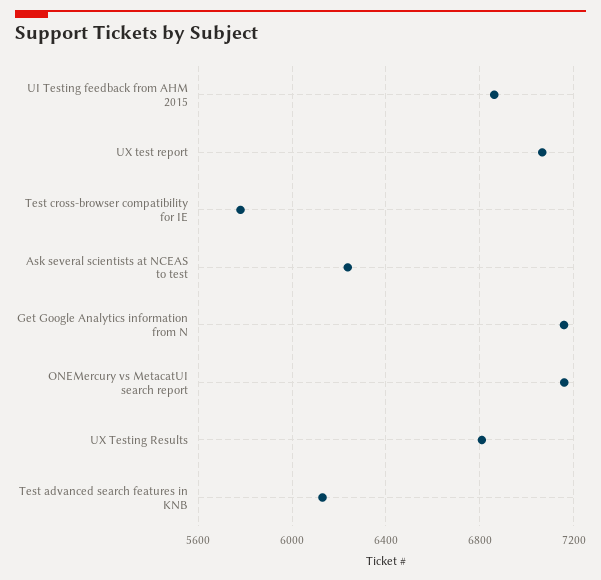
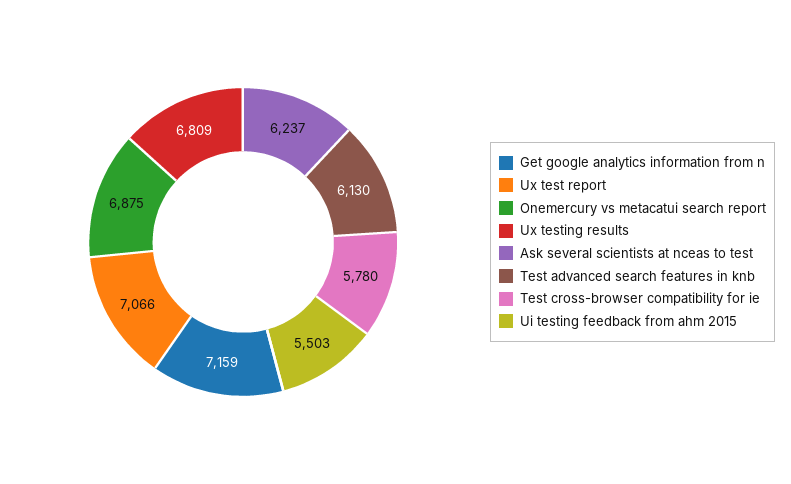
UI Testing feedback from AHM 2015: 6850 -> 5503
ONEMercury vs MetacatUI search report: 7150 -> 6875

